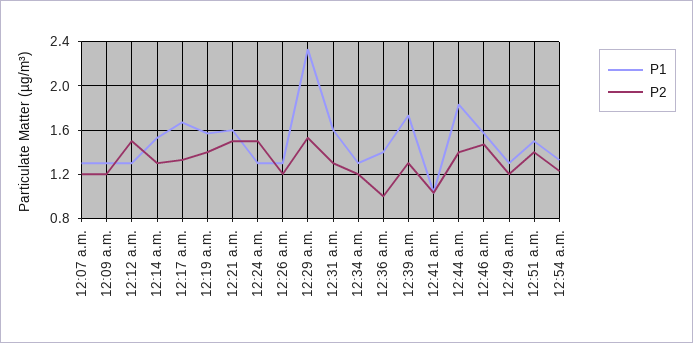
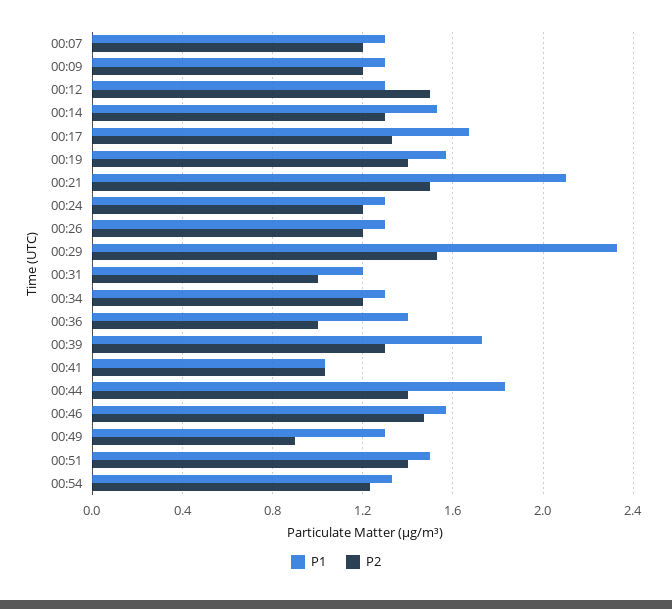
P1, 12:21 a.m.: 1.6 -> 2.1
P2, 12:24 a.m.: 1.5 -> 1.2
P1, 12:31 a.m.: 1.6 -> 1.2
P2, 12:31 a.m.: 1.3 -> 1
P2, 12:49 a.m.: 1.2 -> 0.9

